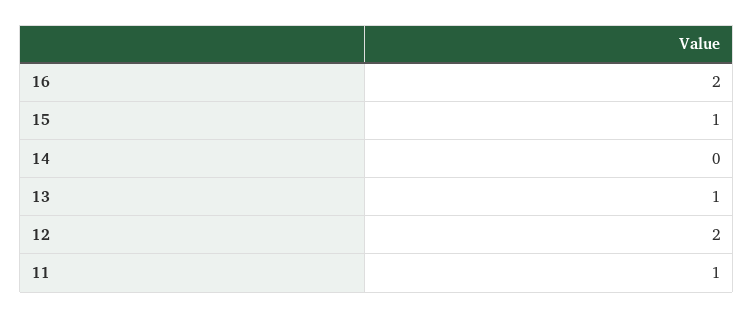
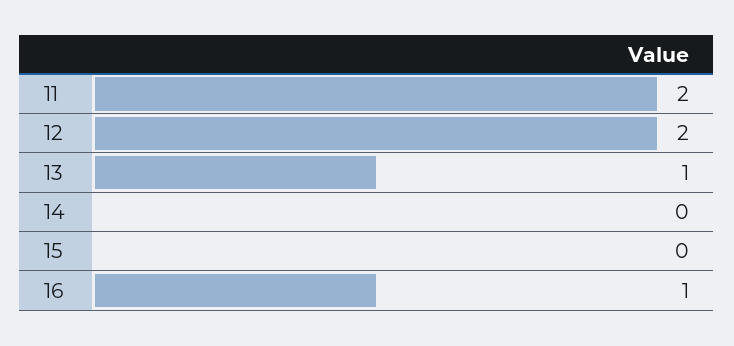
16: 2 -> 1
15: 1 -> 0
11: 1 -> 2

